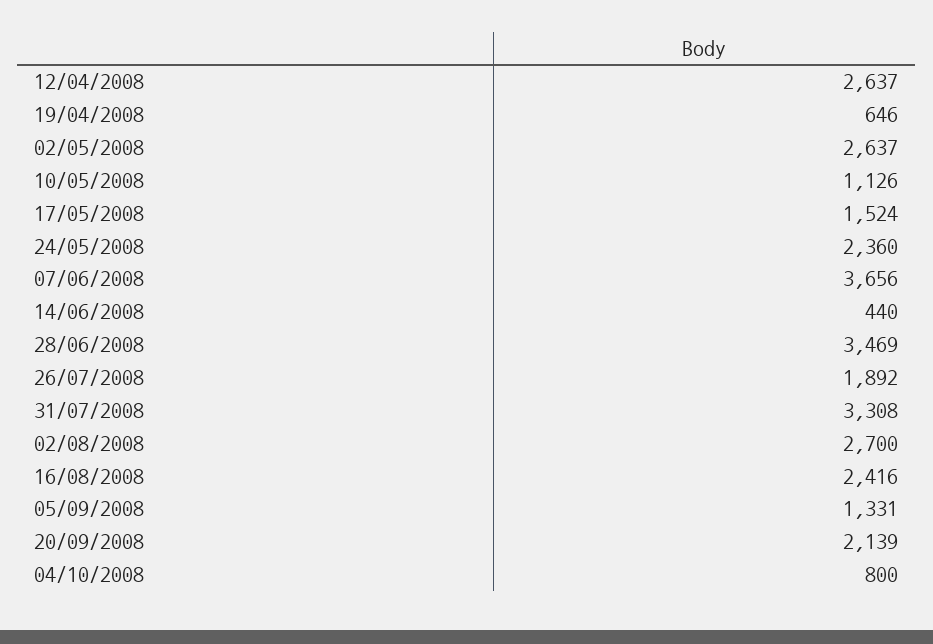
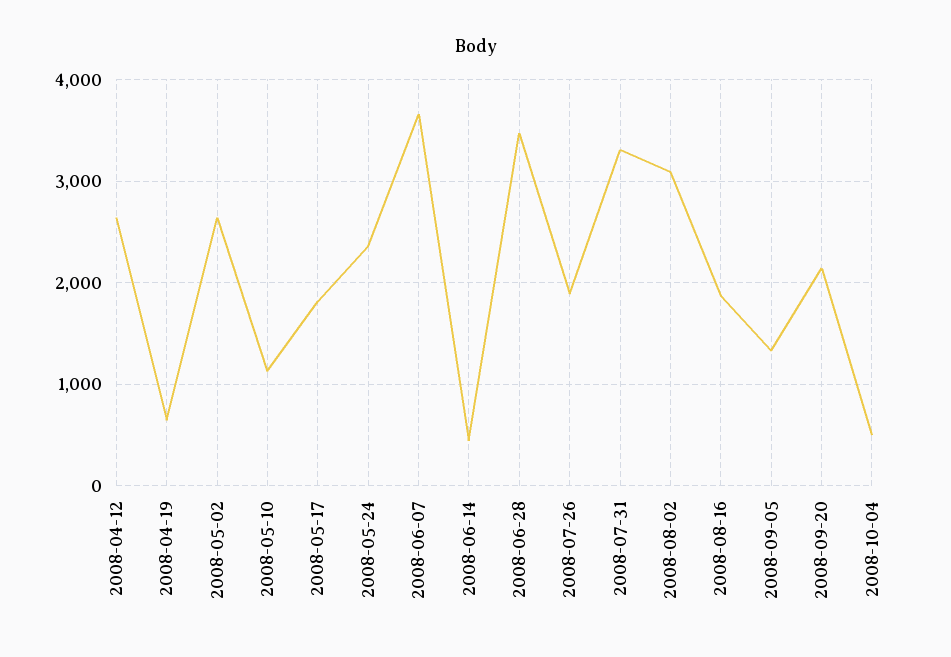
17/05/2008: 1524 -> 1800
02/08/2008: 2700 -> 3100
16/08/2008: 2416 -> 1900
04/10/2008: 800 -> 500

